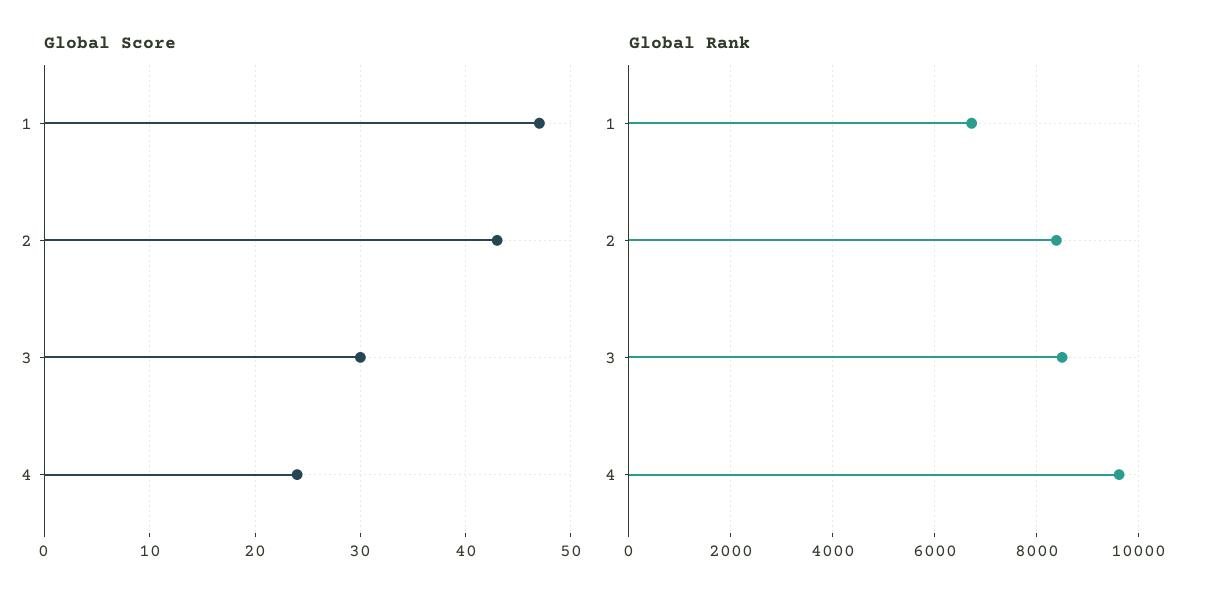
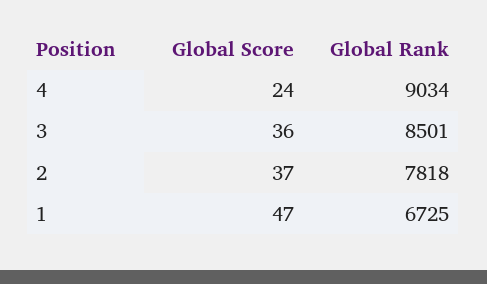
Global Score, 2: 43 -> 37
Global Score, 3: 30 -> 36
Global Rank, 2: 8400 -> 7818
Global Rank, 4: 9600 -> 9034

